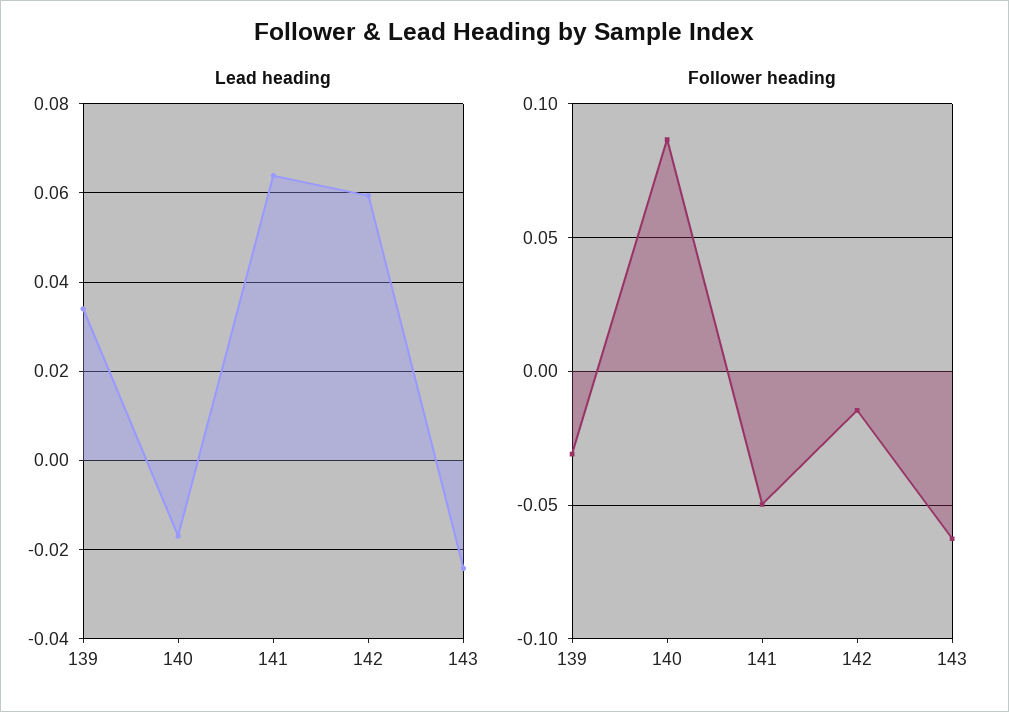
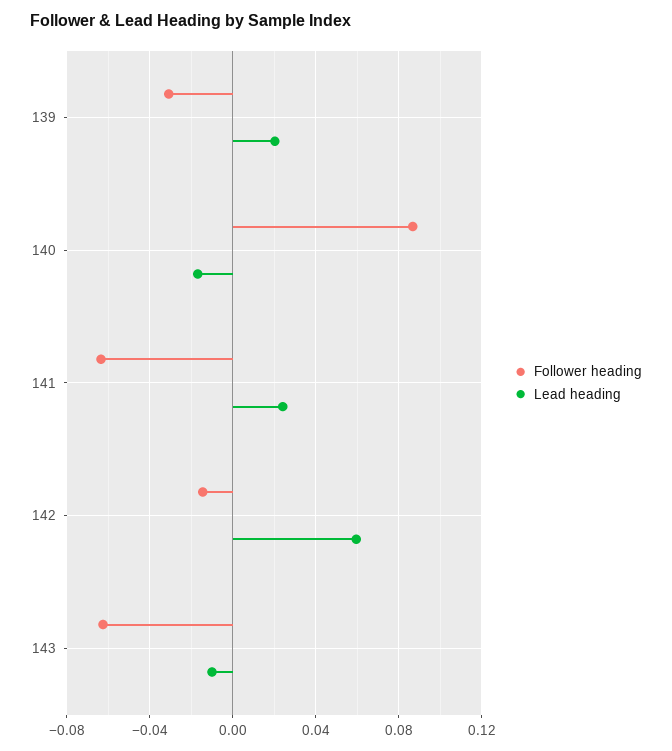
Lead heading, 139: 0.034 -> 0.02
Lead heading, 141: 0.064 -> 0.025
Lead heading, 143: -0.024 -> -0.01
Follower heading, 141: -0.05 -> -0.065

